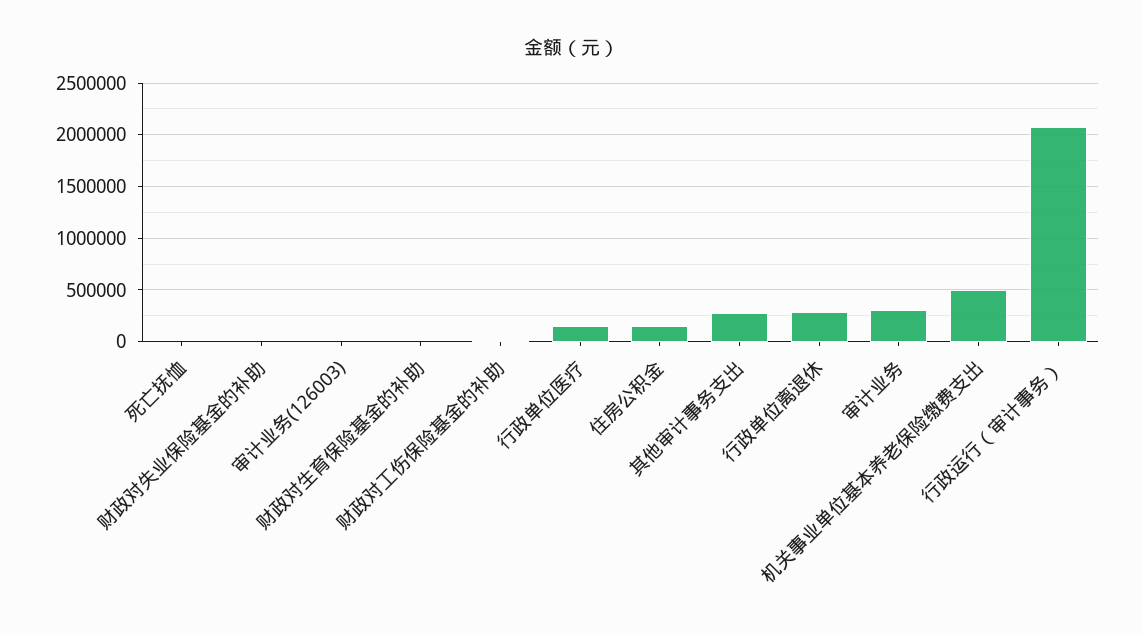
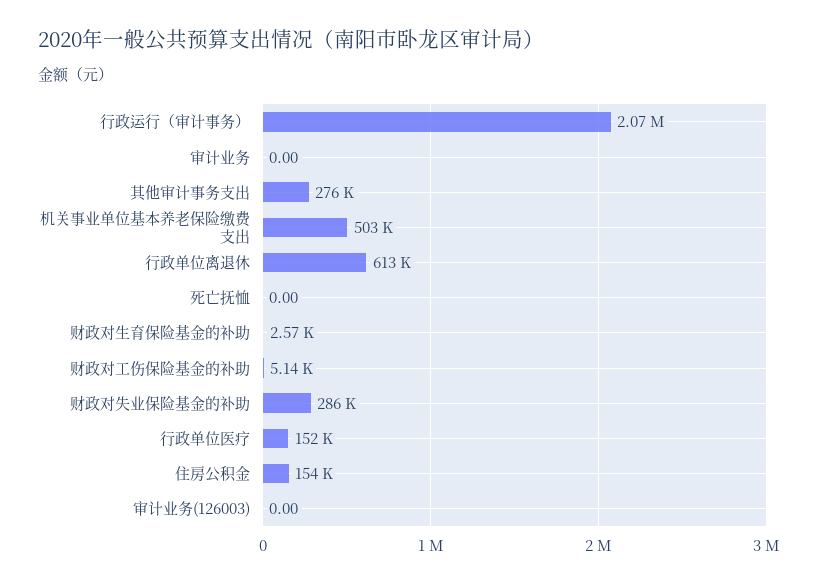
财政对失业保险基金的补助: 0 -> 286000
行政单位离退休: 300000 -> 613000
审计业务: 300000 -> 0

